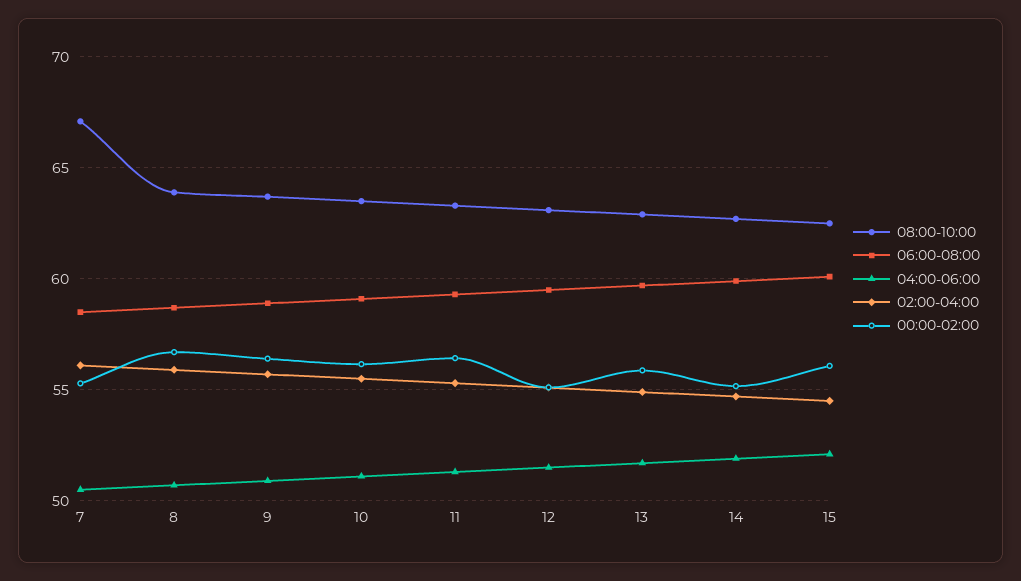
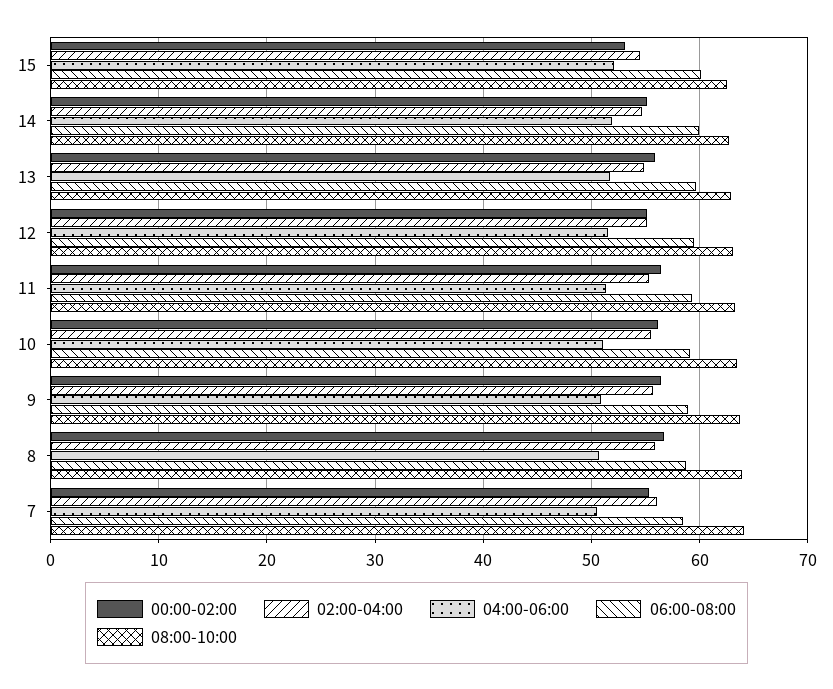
08:00-10:00, 7: 67 -> 64
00:00-02:00, 15: 56 -> 53

